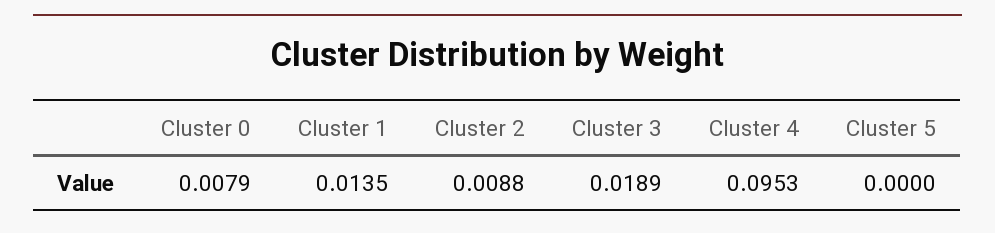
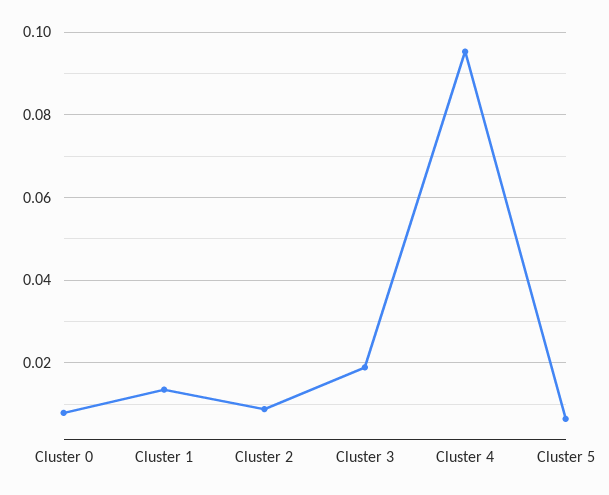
Cluster 5: 0 -> 0.006

